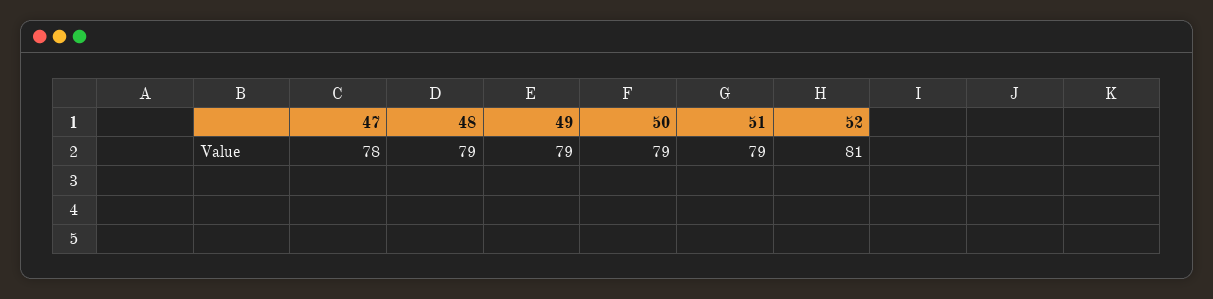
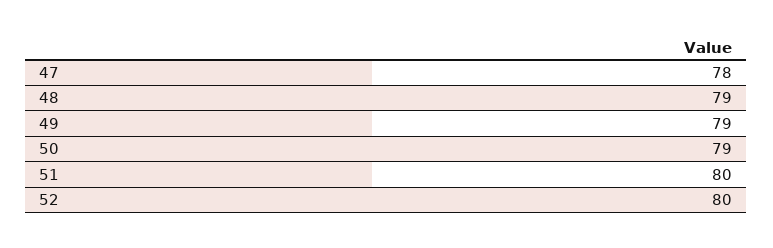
51: 79 -> 80
52: 81 -> 80

